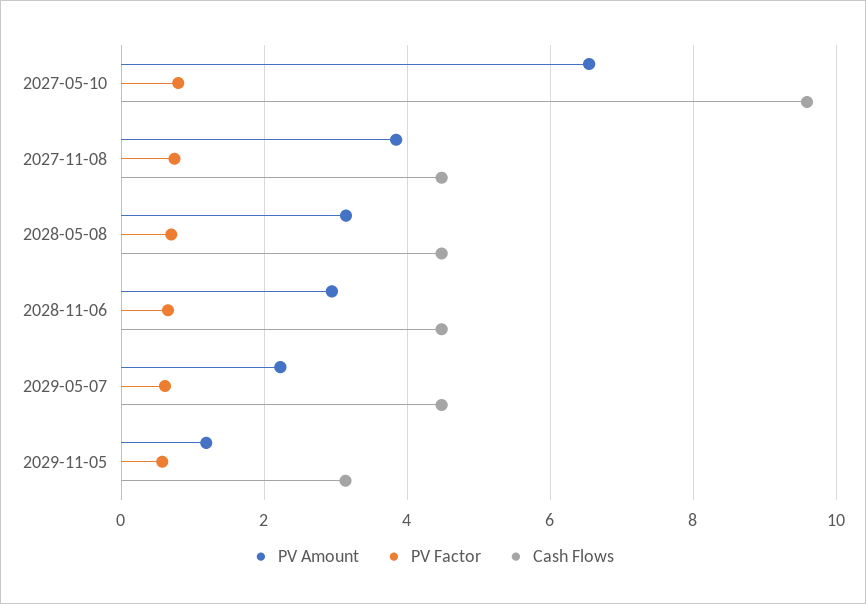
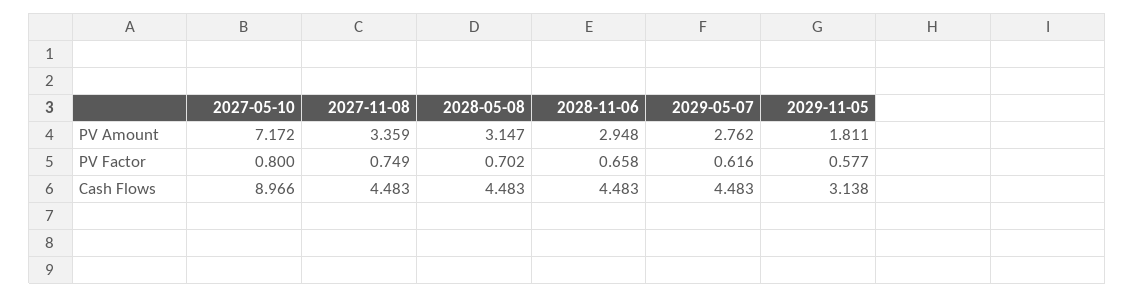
PV Amount, 2027-05-10: 6.6 -> 7.172
Cash Flows, 2027-05-10: 9.6 -> 8.966
PV Amount, 2027-11-08: 3.8 -> 3.359
PV Amount, 2029-05-07: 2.2 -> 2.762
PV Amount, 2029-11-05: 1.2 -> 1.811

